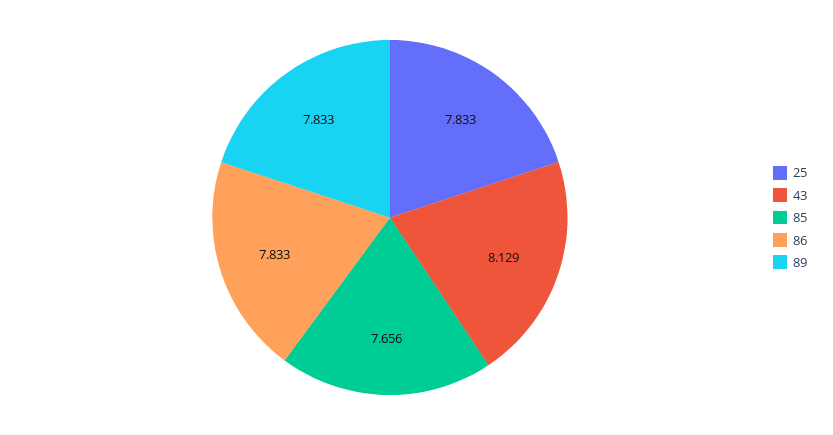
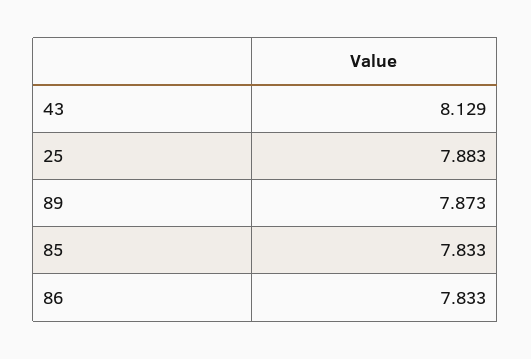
25: 7.833 -> 7.883
85: 7.656 -> 7.833
89: 7.833 -> 7.873

